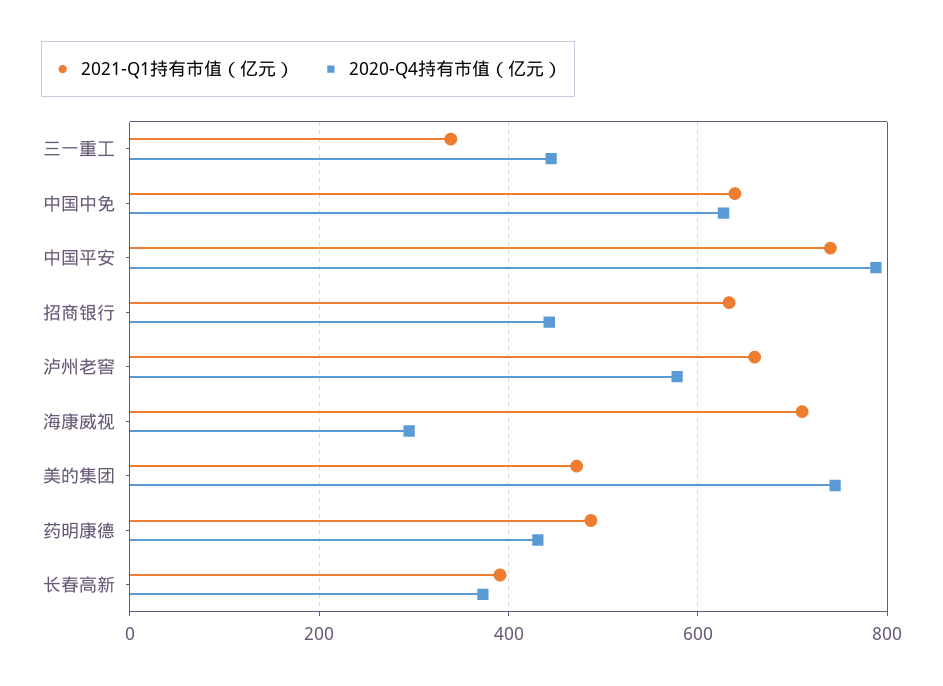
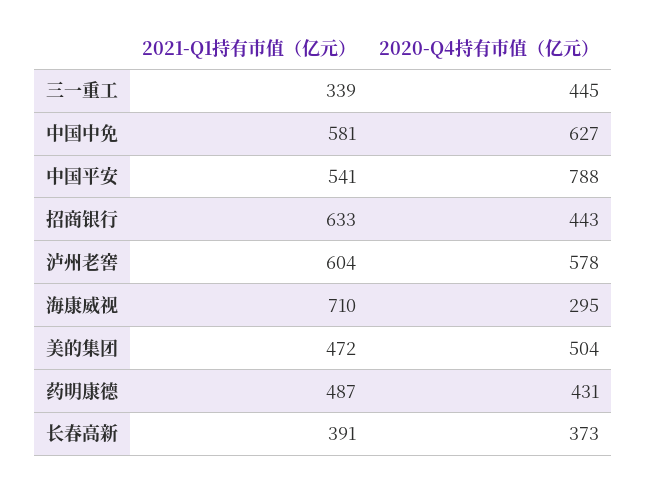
2021-Q1持有市值（亿元）, 中国中免: 640 -> 581
2021-Q1持有市值（亿元）, 中国平安: 740 -> 541
2021-Q1持有市值（亿元）, 泸州老窖: 660 -> 604
2020-Q4持有市值（亿元）, 美的集团: 740 -> 504

